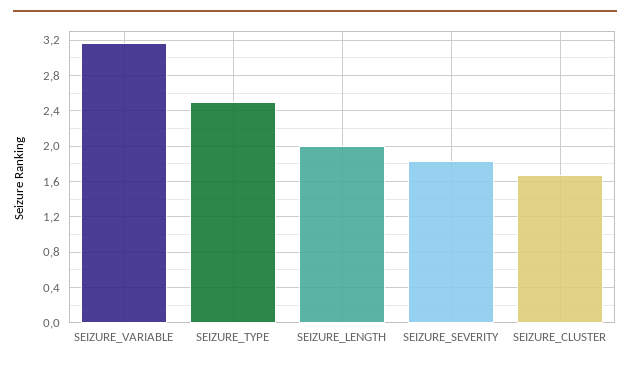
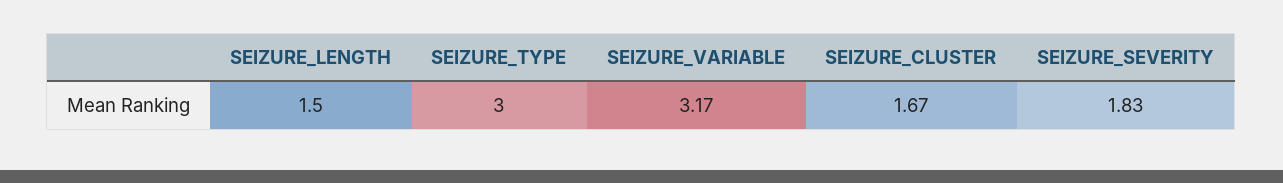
SEIZURE_TYPE: 2.5 -> 3
SEIZURE_LENGTH: 2 -> 1.5

